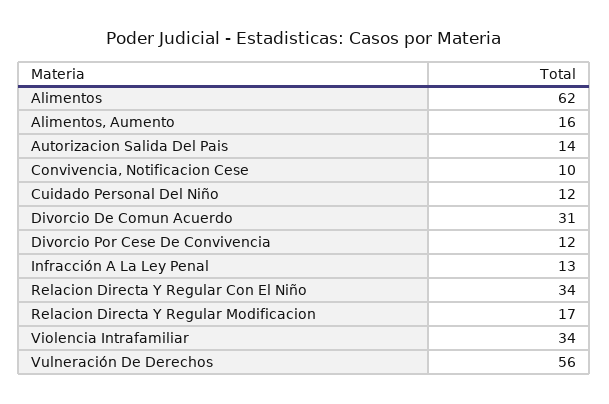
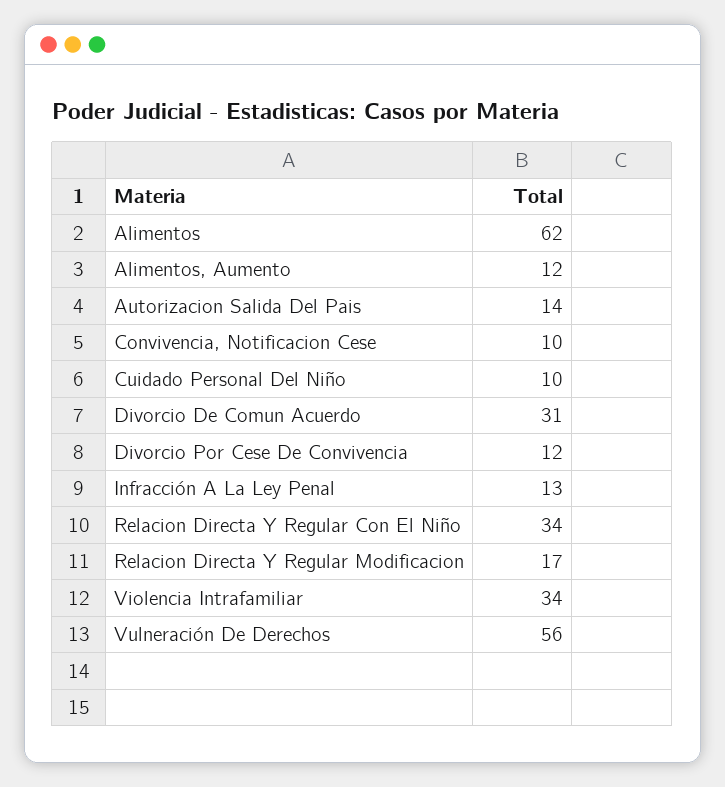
Alimentos, Aumento: 16 -> 12
Cuidado Personal Del Niño: 12 -> 10

